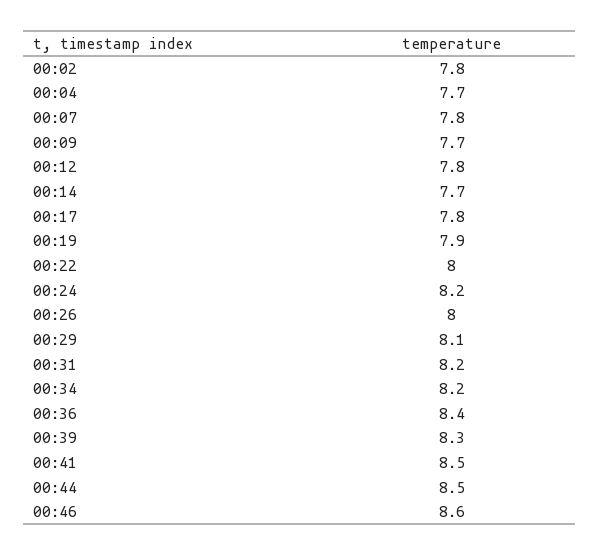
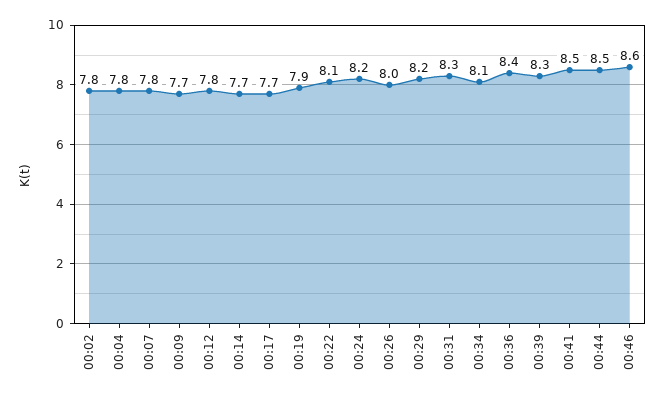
00:04: 7.7 -> 7.8
00:17: 7.8 -> 7.7
00:22: 8 -> 8.1
00:29: 8.1 -> 8.2
00:31: 8.2 -> 8.3
00:34: 8.2 -> 8.1

